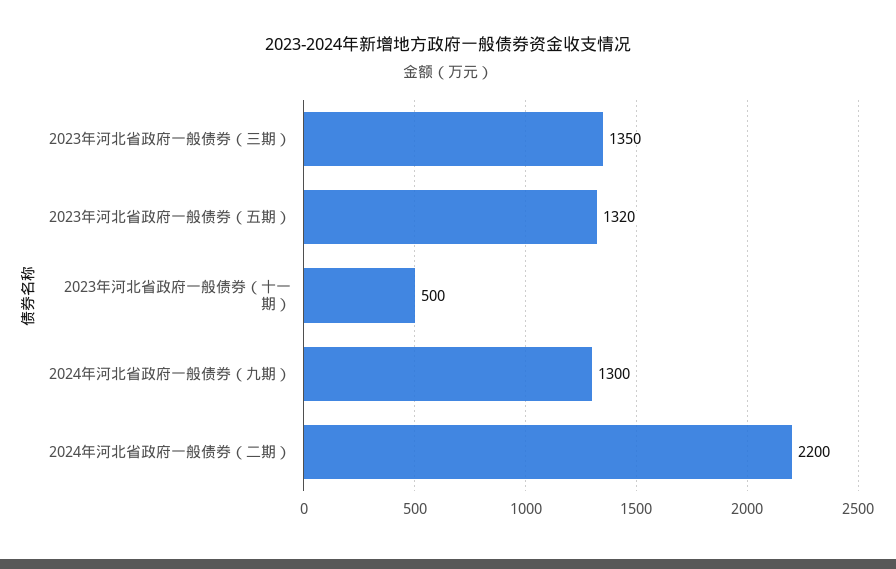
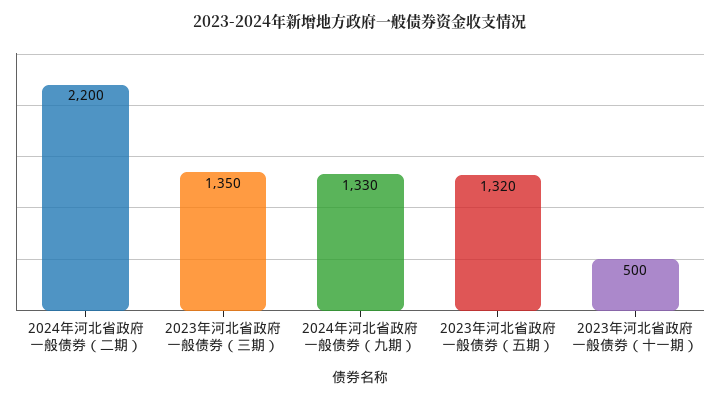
2024年河北省政府一般债券（九期）: 1300 -> 1330

